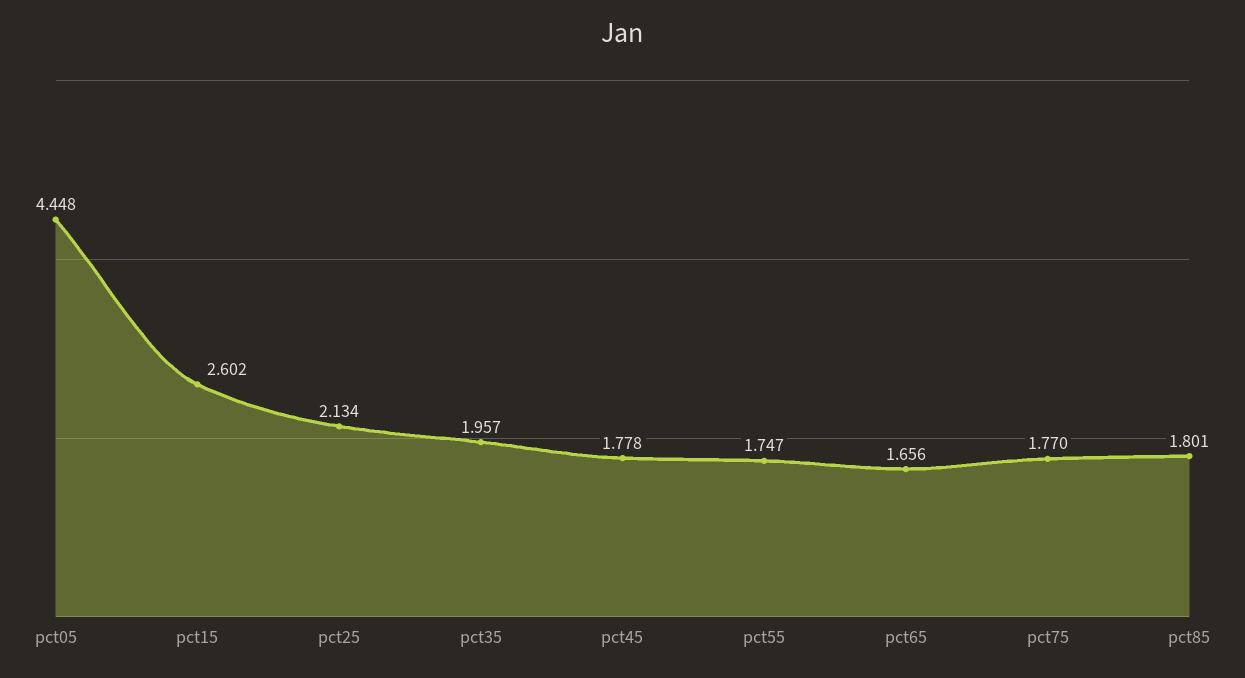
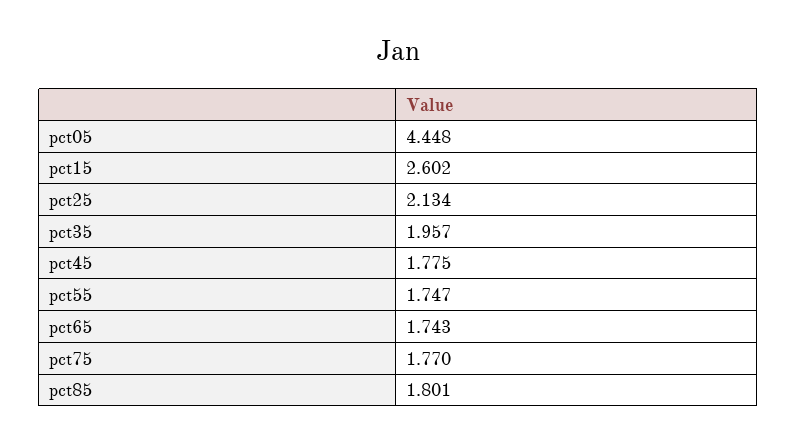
pct45: 1.778 -> 1.775
pct65: 1.656 -> 1.743

